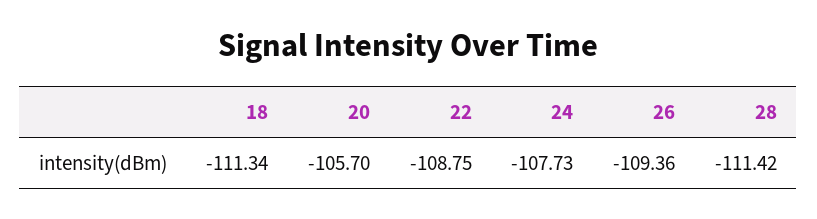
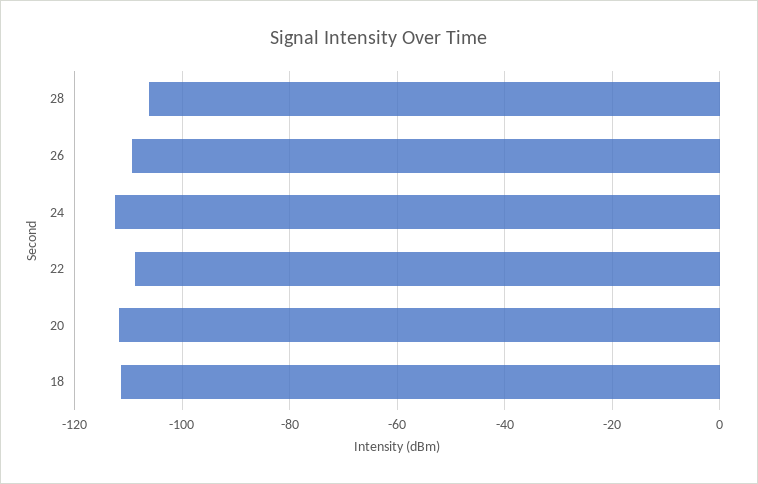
20: -105.7 -> -112
24: -107.73 -> -112
28: -111.42 -> -106

